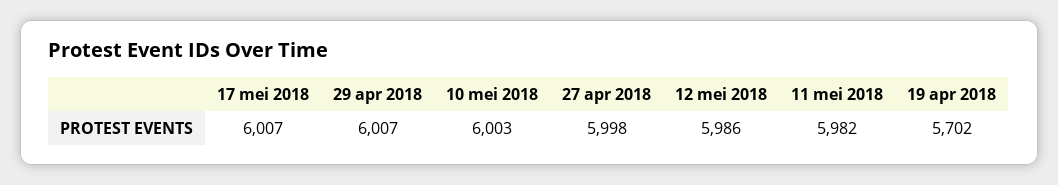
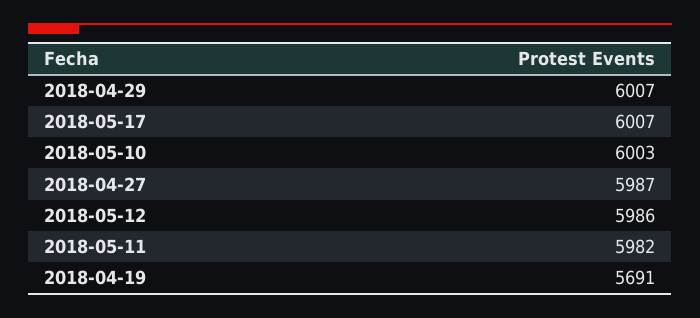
27 apr 2018: 5998 -> 5987
19 apr 2018: 5702 -> 5691

